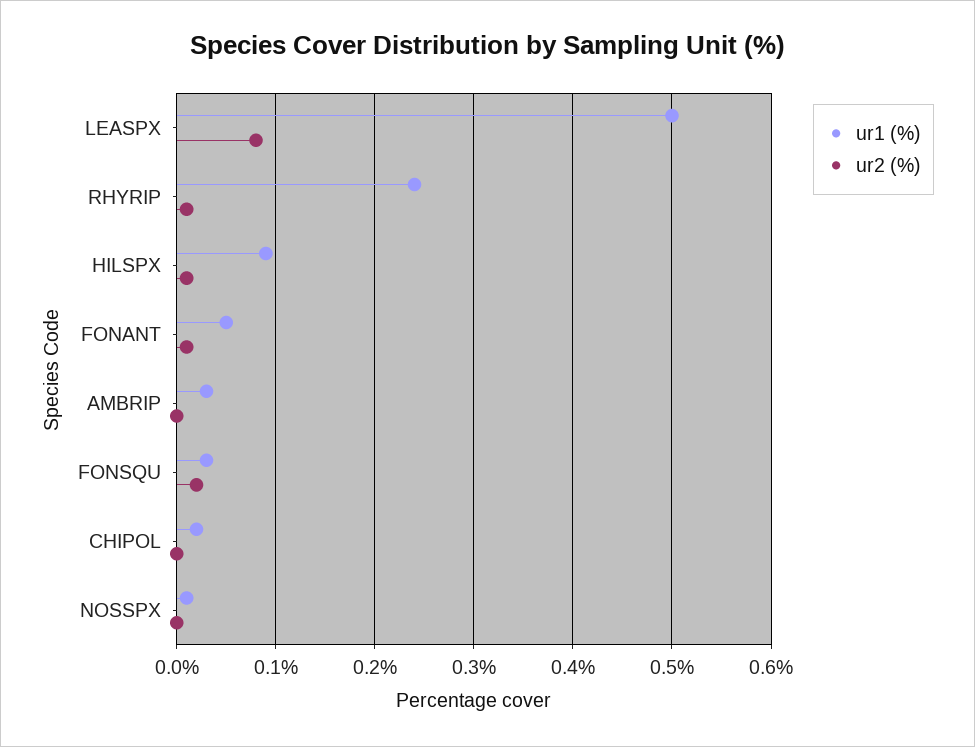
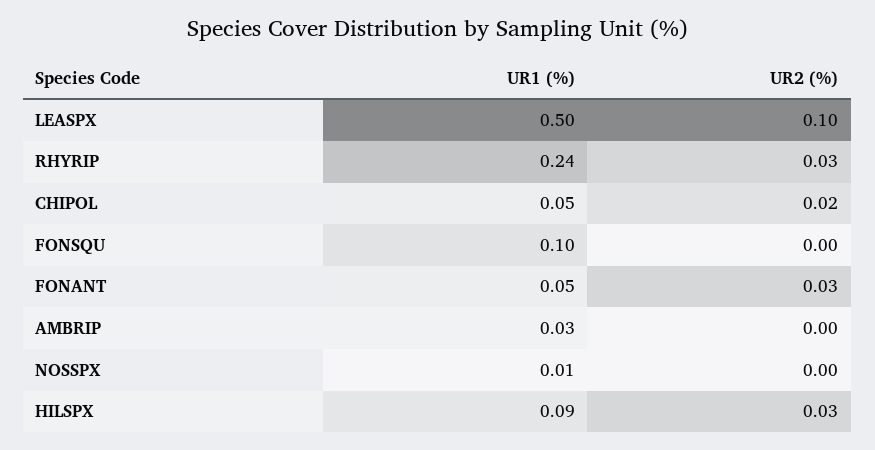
ur2 (%), LEASPX: 0.08 -> 0.1
ur2 (%), RHYRIP: 0.01 -> 0.03
ur2 (%), HILSPX: 0.01 -> 0.03
ur2 (%), FONANT: 0.01 -> 0.03
ur1 (%), FONSQU: 0.03 -> 0.1
ur2 (%), FONSQU: 0.02 -> 0
ur1 (%), CHIPOL: 0.02 -> 0.05
ur2 (%), CHIPOL: 0 -> 0.02

